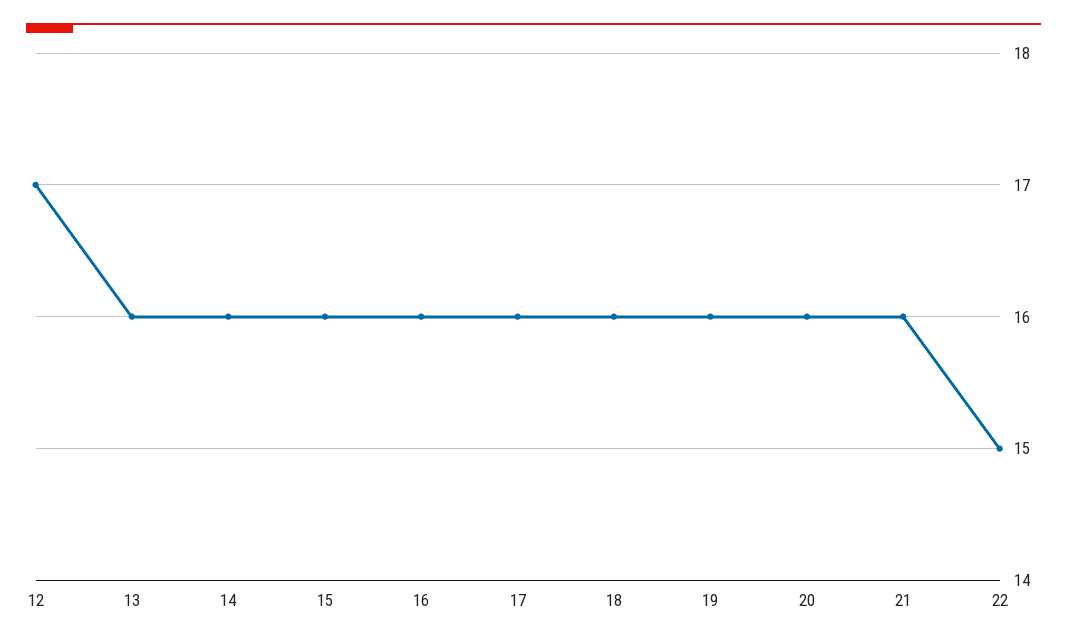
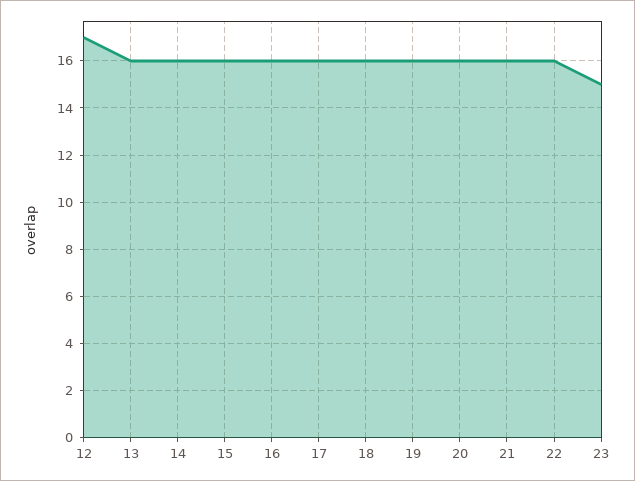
22: 15 -> 16
23: none -> 15

